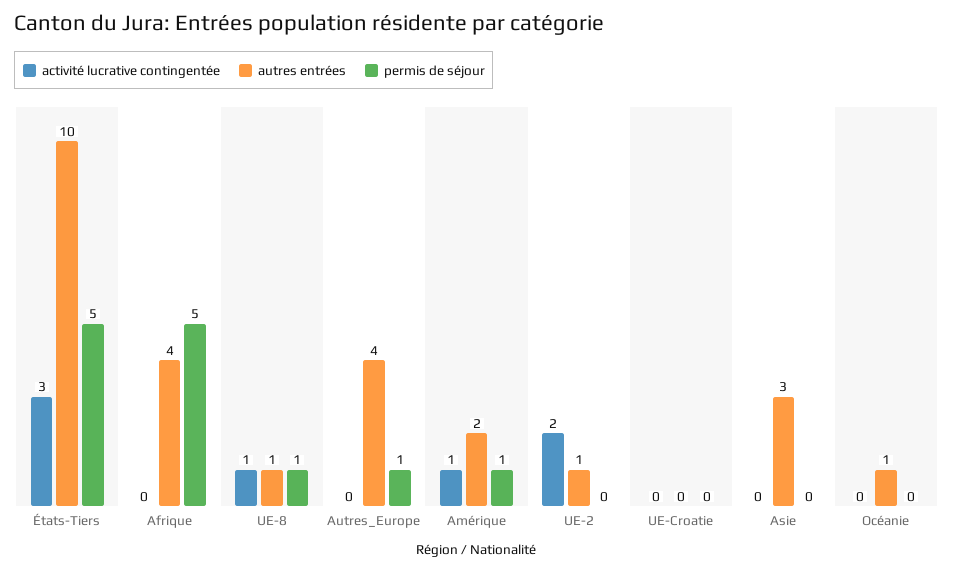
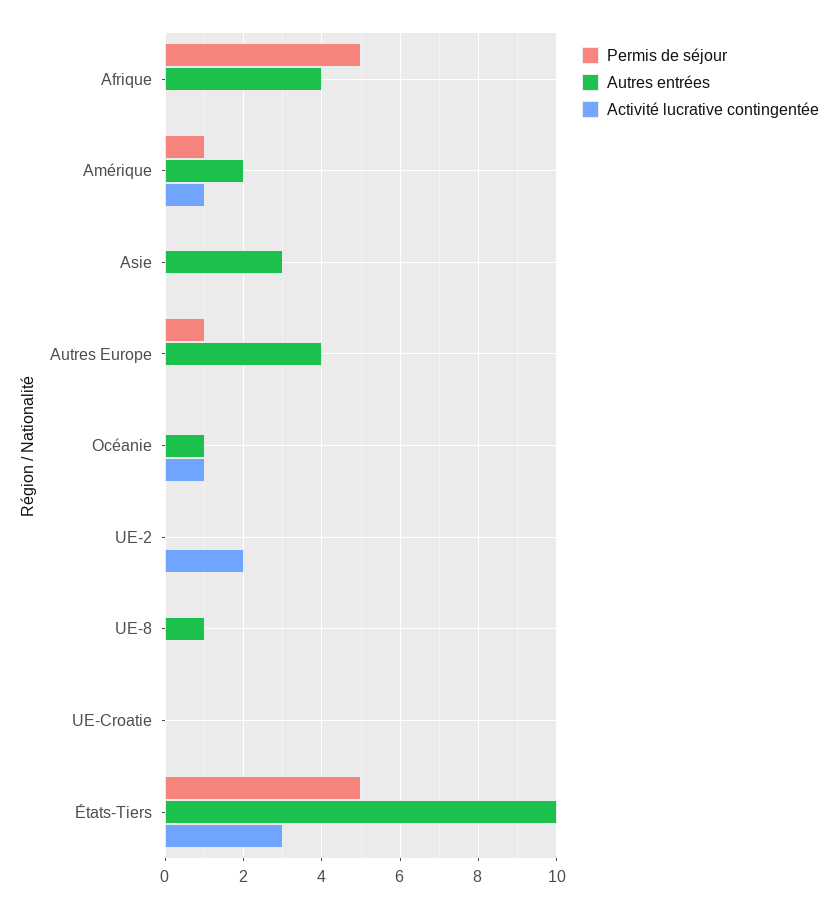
activité lucrative contingentée, UE-8: 1 -> 0
permis de séjour, UE-8: 1 -> 0
autres entrées, UE-2: 1 -> 0
activité lucrative contingentée, Océanie: 0 -> 1

